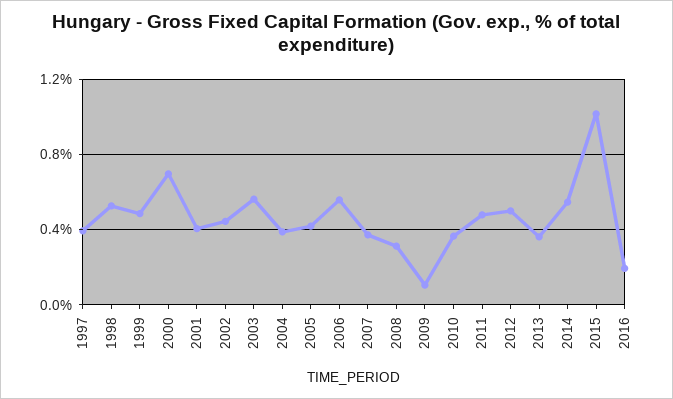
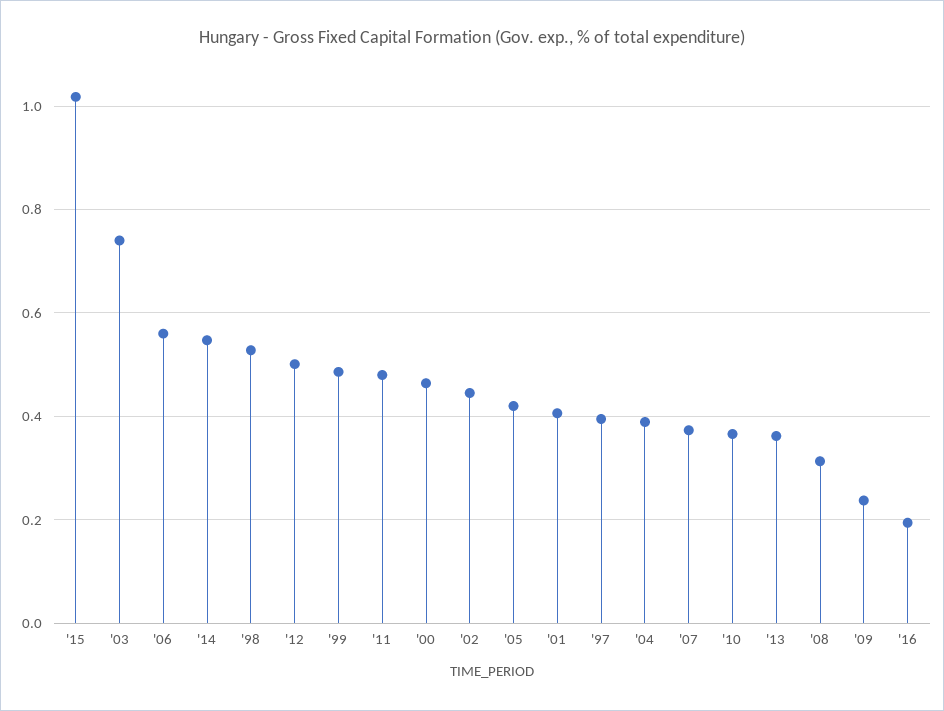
2000: 0.7 -> 0.46
2003: 0.55 -> 0.74
2009: 0.1 -> 0.24

